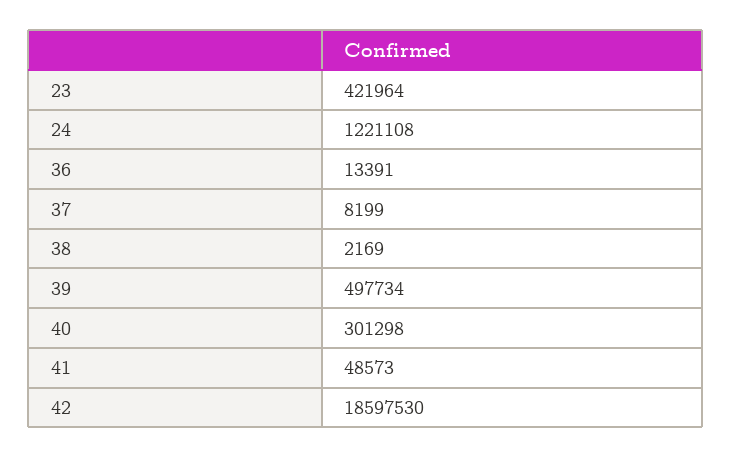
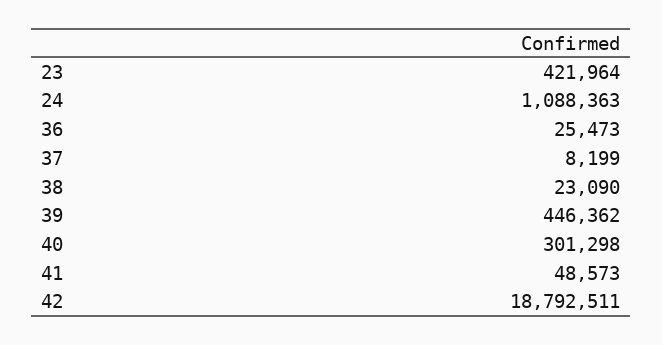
24: 1221108 -> 1088363
36: 13391 -> 25473
38: 2169 -> 23090
39: 497734 -> 446362
42: 18597530 -> 18792511

